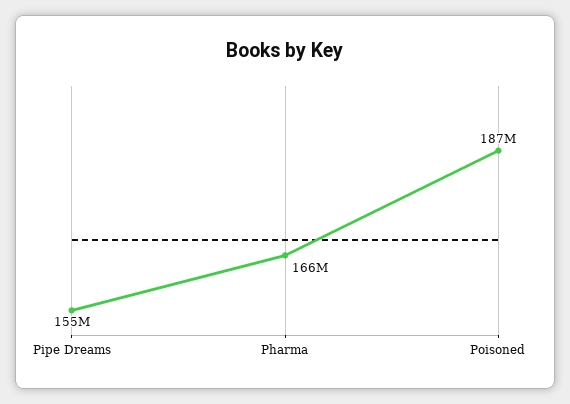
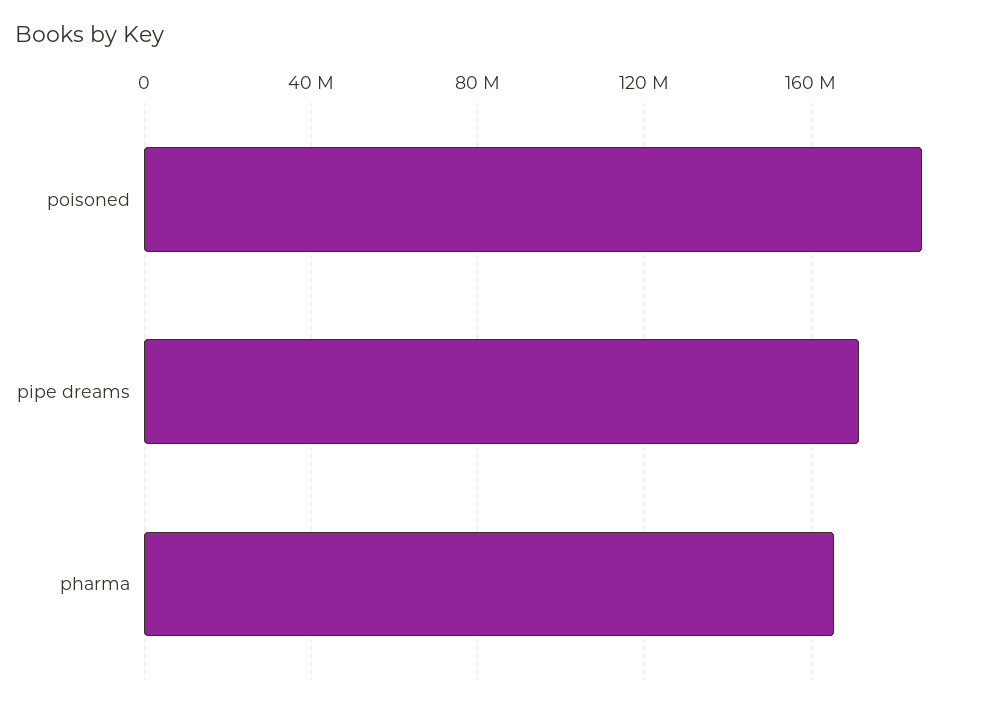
Pipe Dreams: 155000000 -> 170000000

